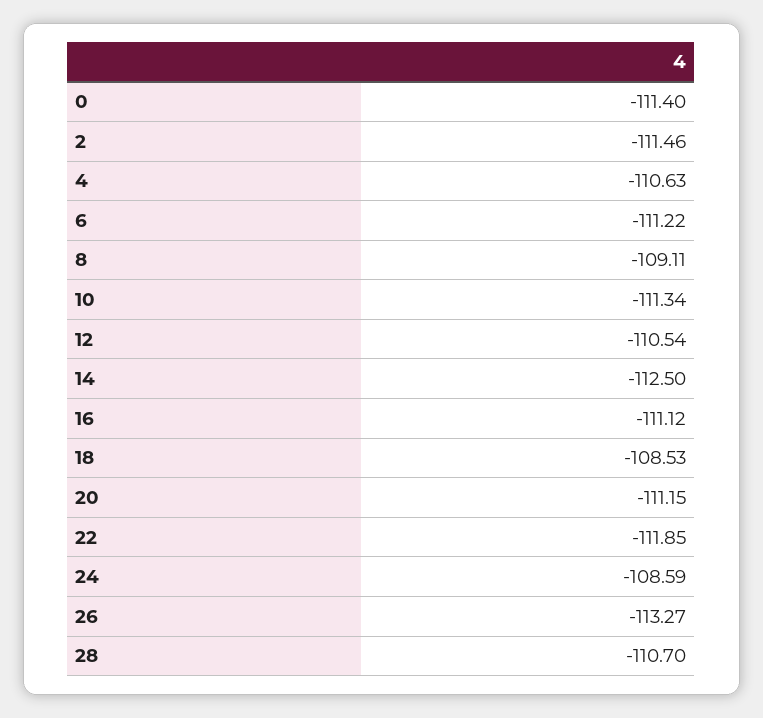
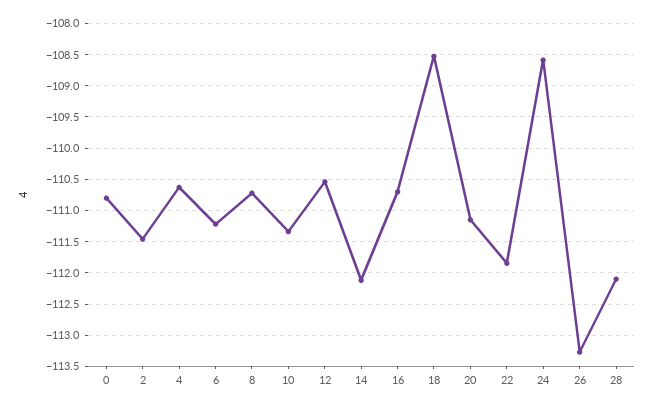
0: -111.4 -> -110.8
8: -109.11 -> -110.7
14: -112.5 -> -112.1
16: -111.12 -> -110.7
28: -110.7 -> -112.1

